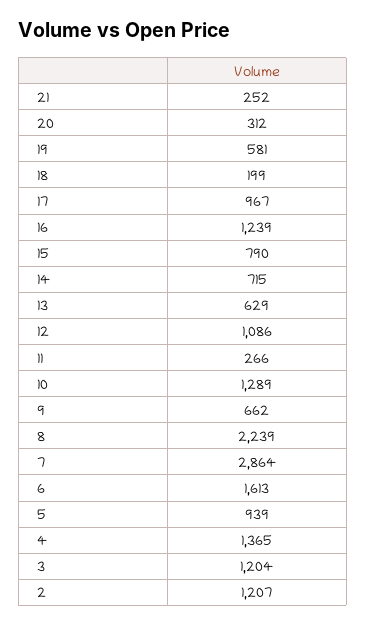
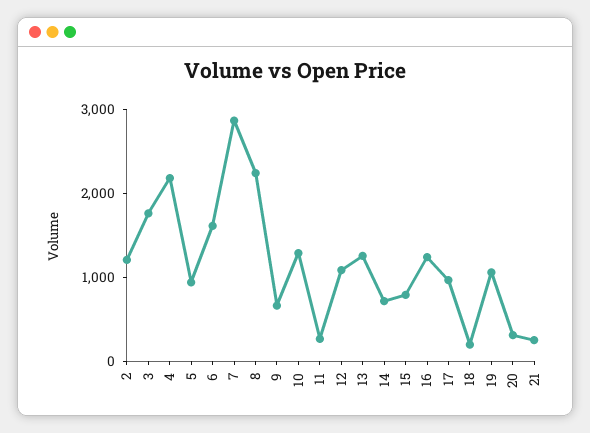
19: 581 -> 1000
13: 629 -> 1200
4: 1365 -> 2200
3: 1204 -> 1800

